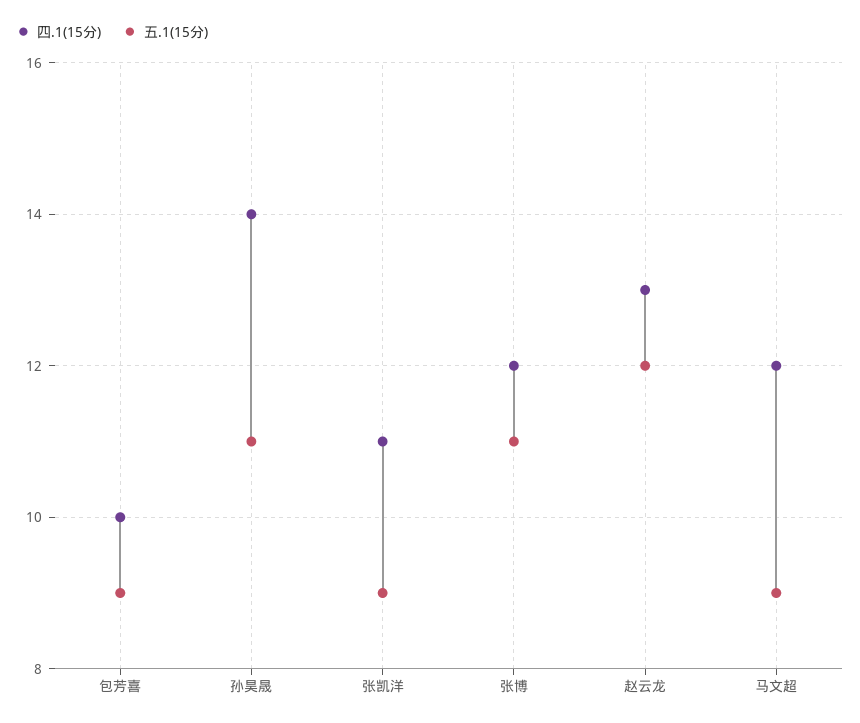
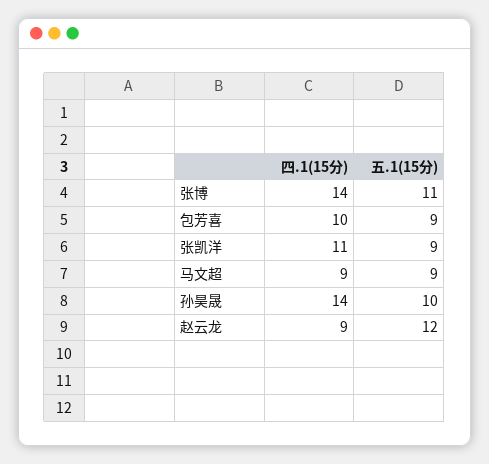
五.1(15分), 孙昊晟: 11 -> 10
四.1(15分), 张博: 12 -> 14
四.1(15分), 赵云龙: 13 -> 9
四.1(15分), 马文超: 12 -> 9

